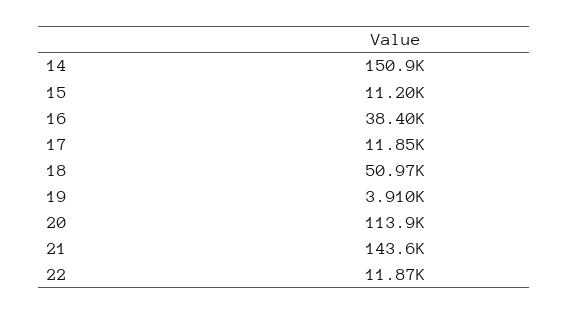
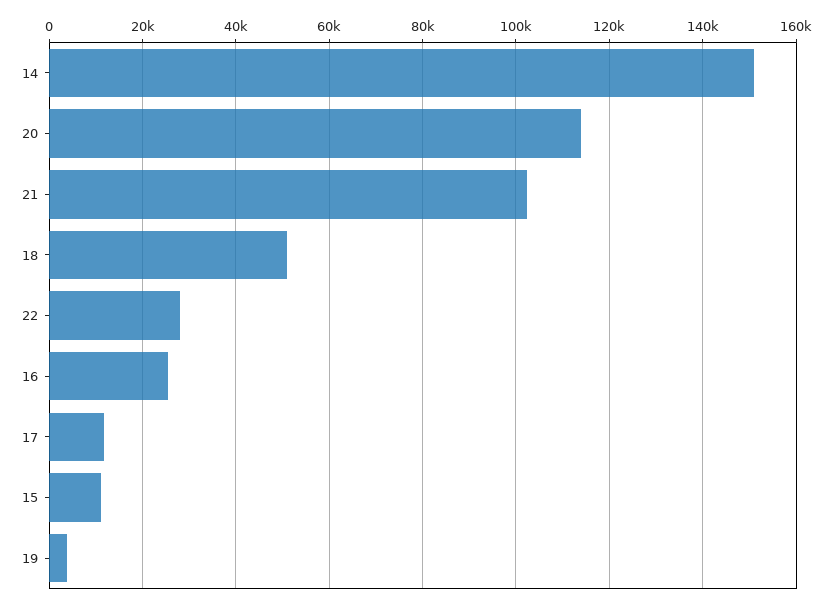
16: 38400 -> 26000
21: 143600 -> 102000
22: 11870 -> 28000

